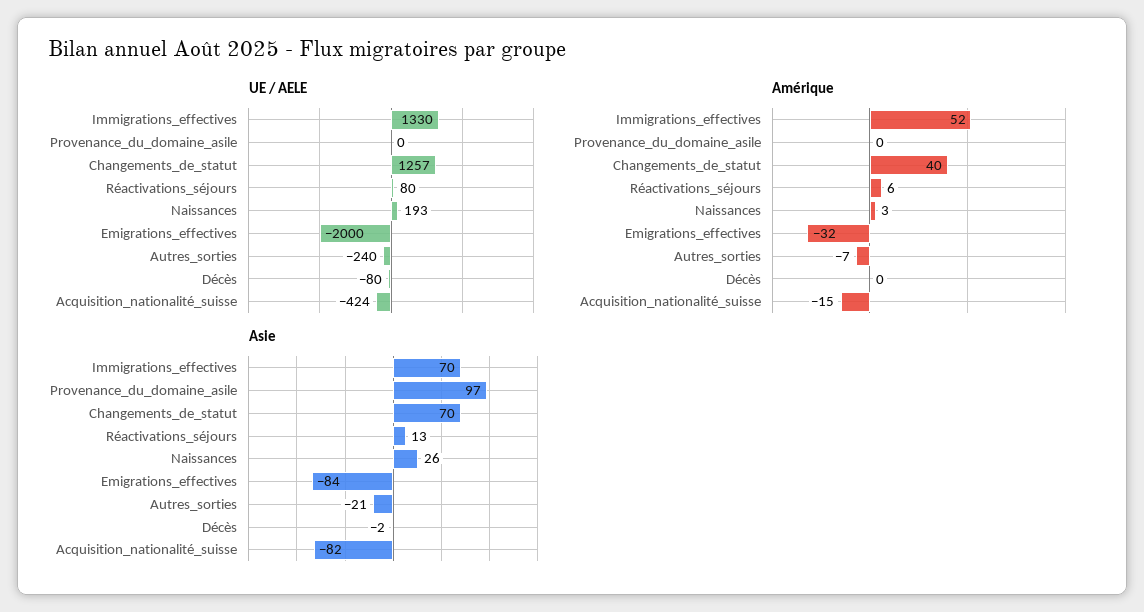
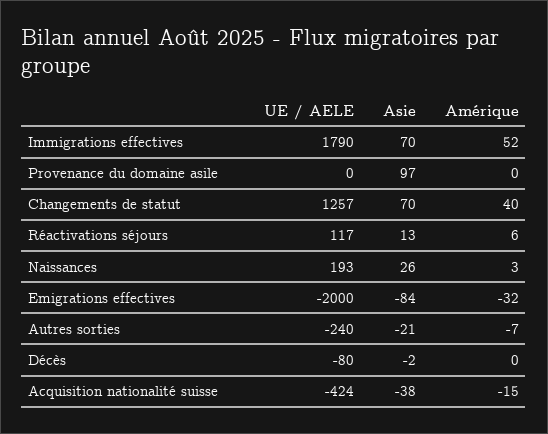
UE / AELE, Immigrations_effectives: 1330 -> 1790
UE / AELE, Réactivations_séjours: 80 -> 117
Asie, Acquisition_nationalité_suisse: -82 -> -38

